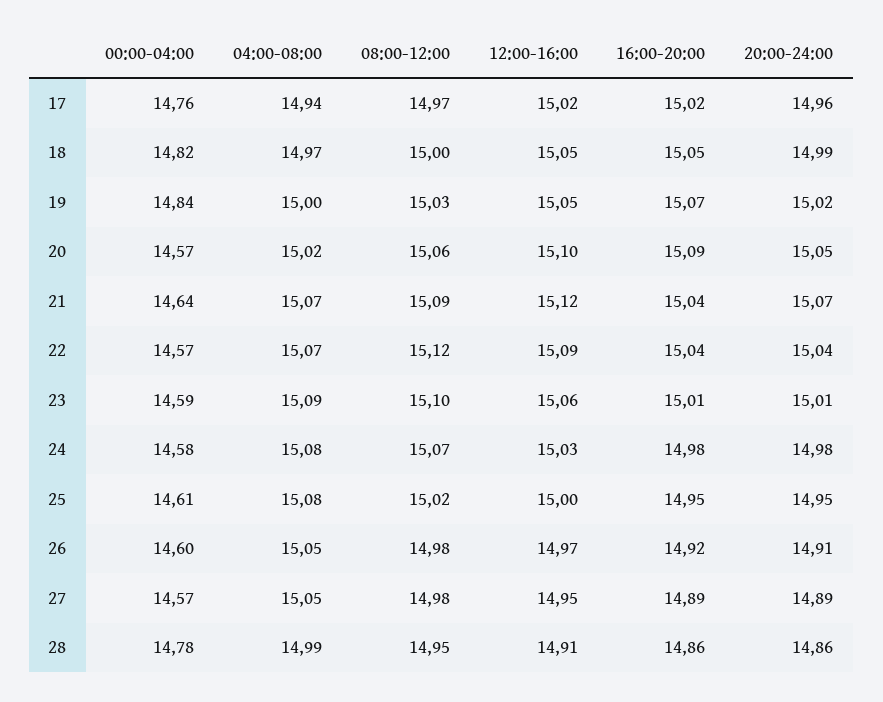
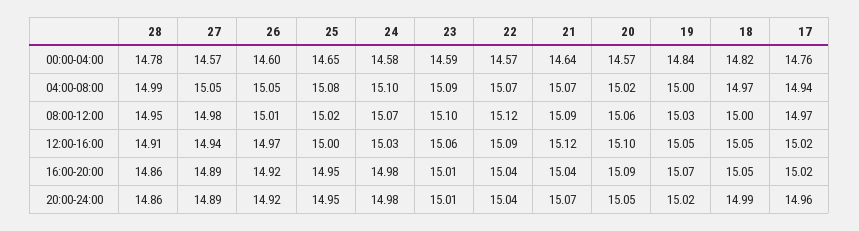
04:00-08:00, 24: 15.08 -> 15.1
00:00-04:00, 25: 14.61 -> 14.65
08:00-12:00, 26: 14.98 -> 15.01
20:00-24:00, 26: 14.91 -> 14.92
12:00-16:00, 27: 14.95 -> 14.94

